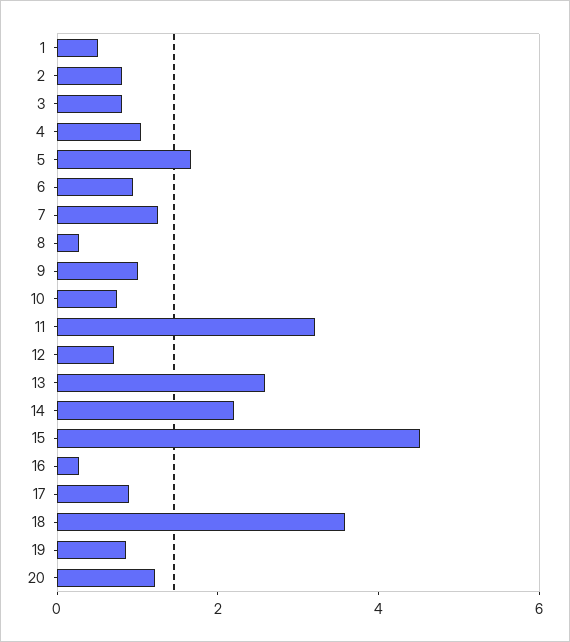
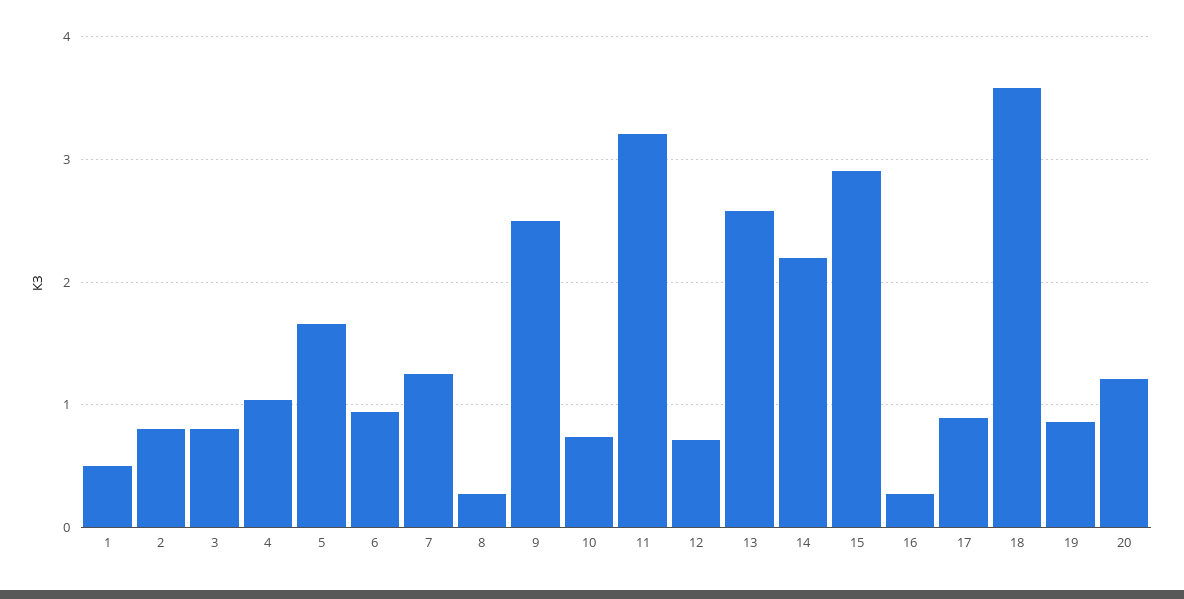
9: 1 -> 2.5
15: 4.5 -> 2.9

